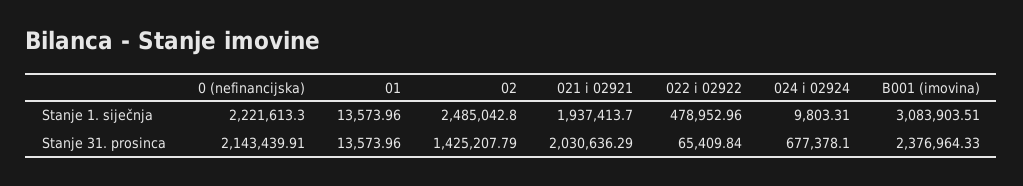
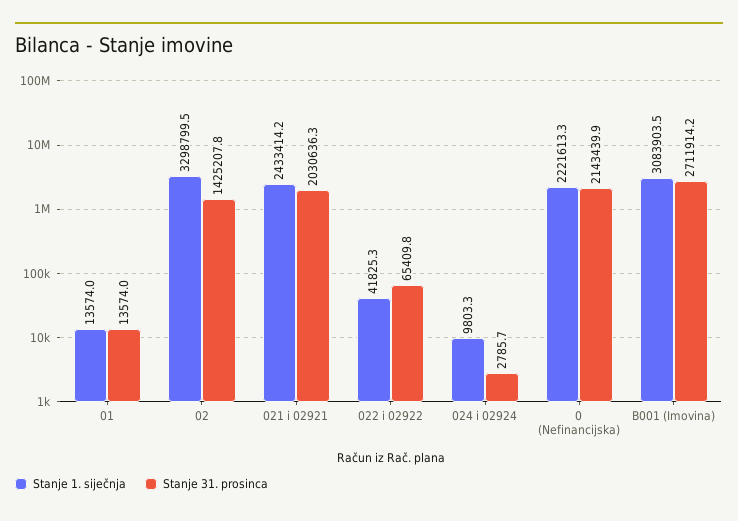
Stanje 1. siječnja, 02: 2485042.8 -> 3298799.5
Stanje 1. siječnja, 021 i 02921: 1937413.7 -> 2433414.2
Stanje 1. siječnja, 022 i 02922: 478952.96 -> 41825.3
Stanje 31. prosinca, 024 i 02924: 677378.1 -> 2785.7
Stanje 31. prosinca, B001 (imovina): 2376964.33 -> 2711914.2

